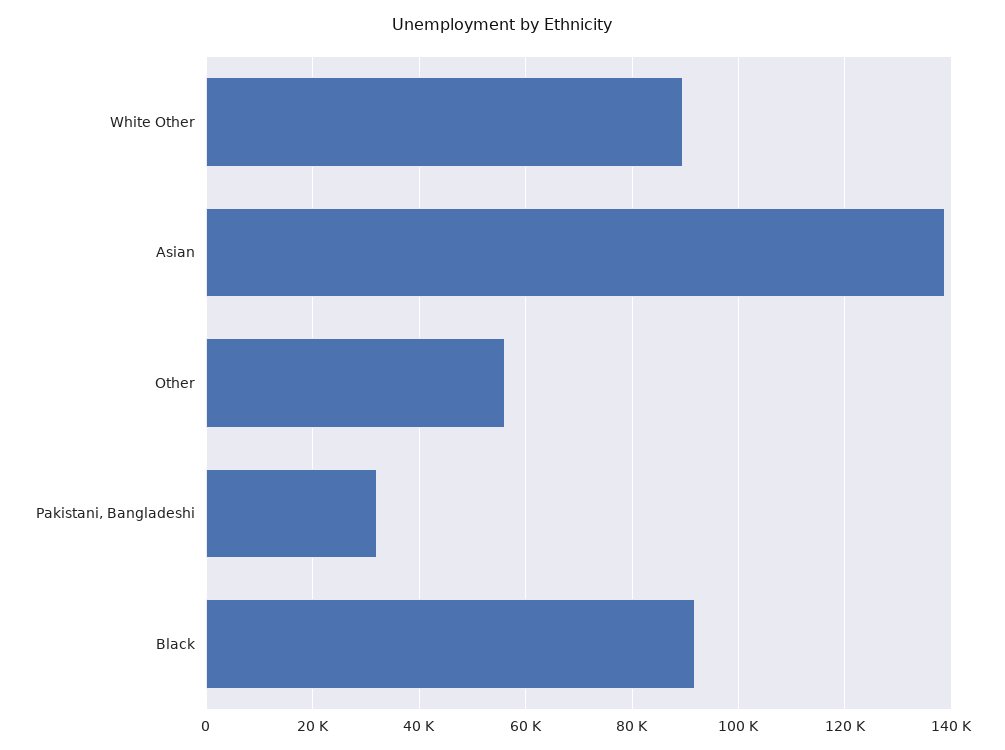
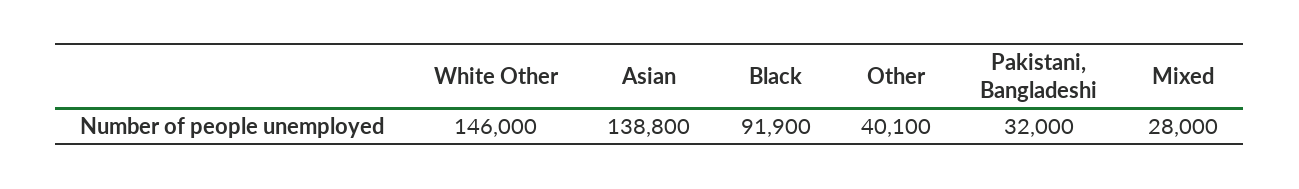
White Other: 90000 -> 146000
Other: 56000 -> 40100
Mixed: none -> 28000

